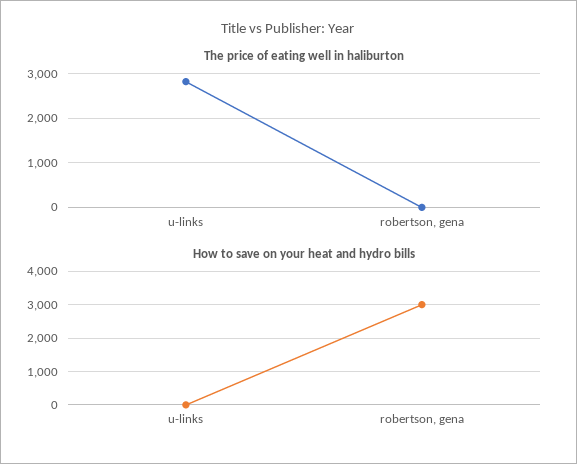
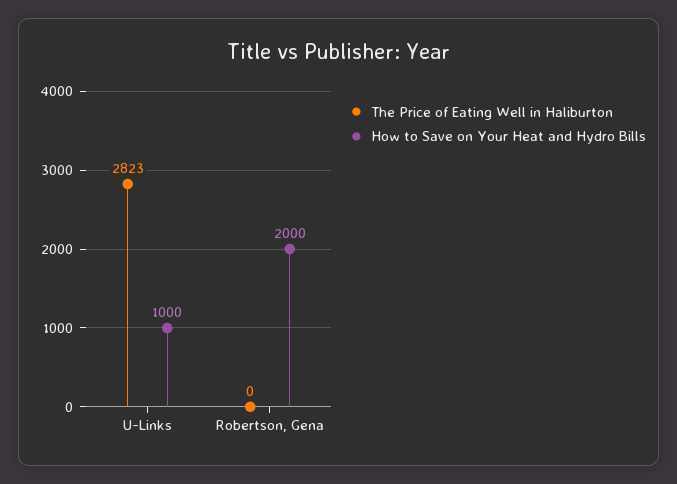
How to save on your heat and hydro bills, u-links: 0 -> 1000
How to save on your heat and hydro bills, robertson, gena: 3000 -> 2000

